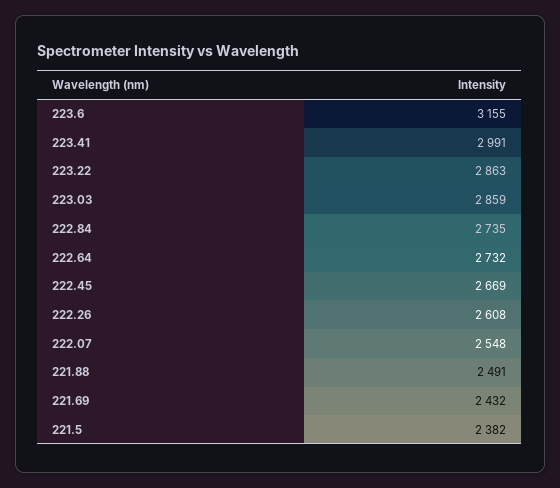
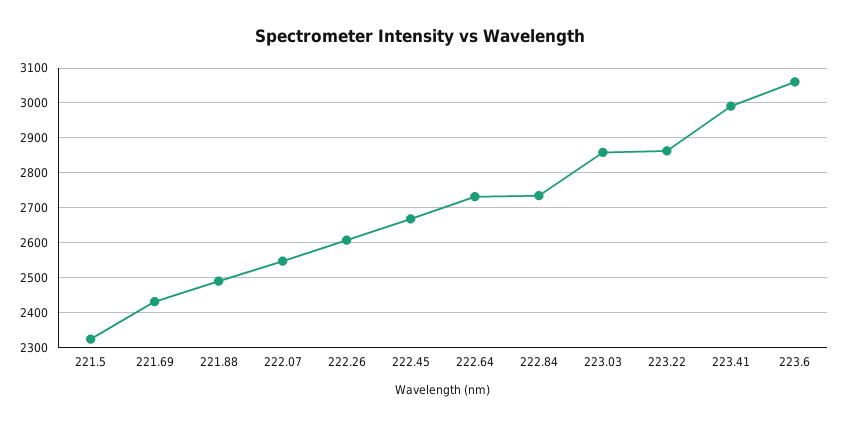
223.6: 3155 -> 3060
221.5: 2382 -> 2320

